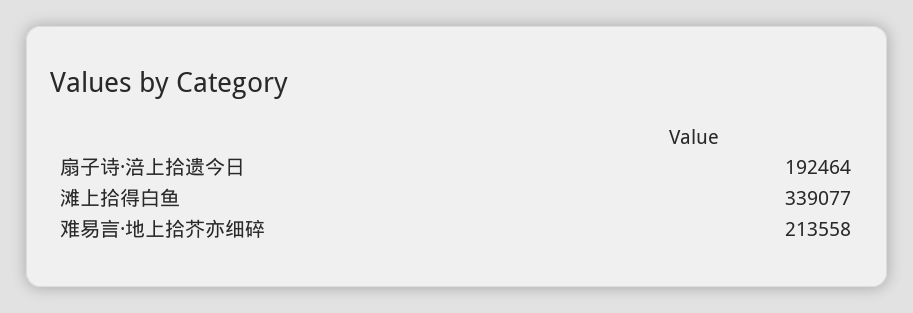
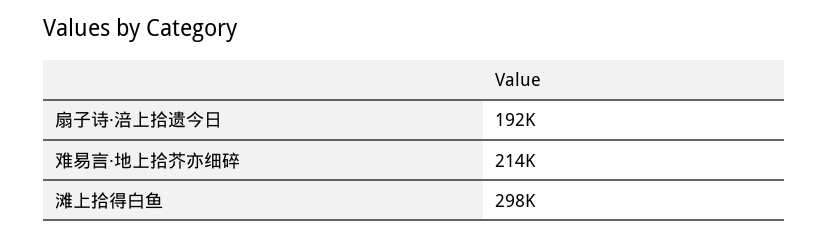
滩上拾得白鱼: 339077 -> 298000

